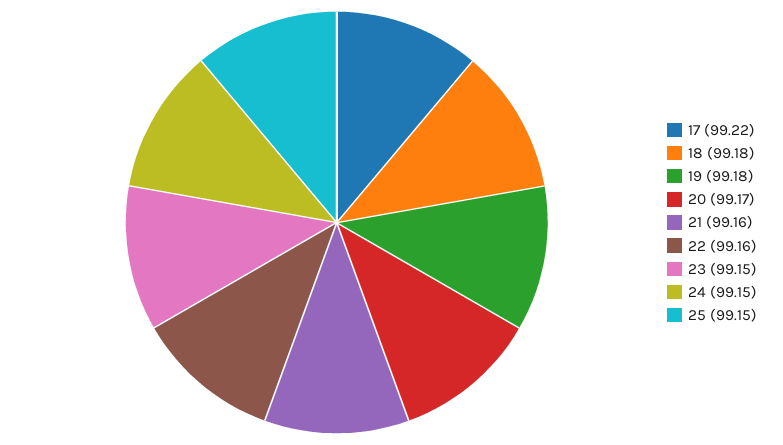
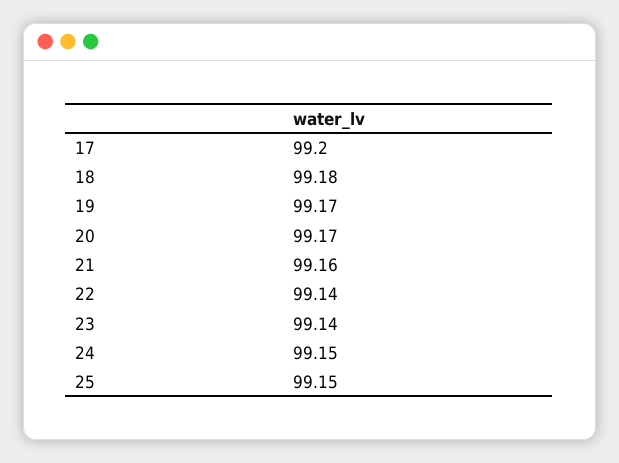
17: 99.22 -> 99.2
19: 99.18 -> 99.17
22: 99.16 -> 99.14
23: 99.15 -> 99.14

